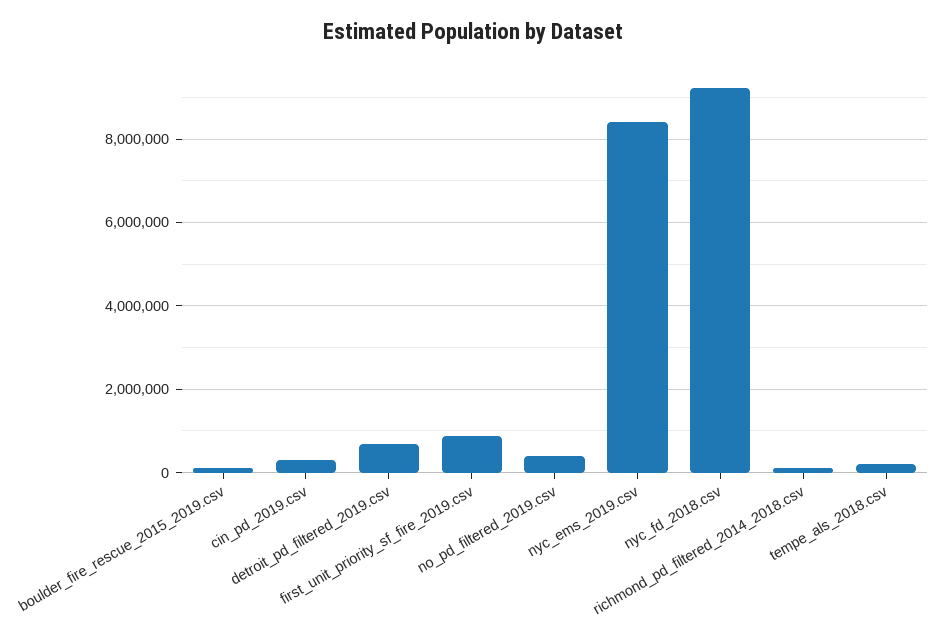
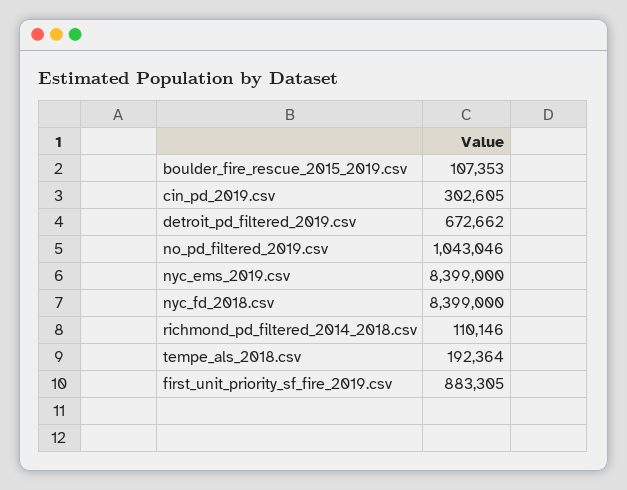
no_pd_filtered_2019.csv: 400000 -> 1043046
nyc_fd_2018.csv: 9200000 -> 8399000

